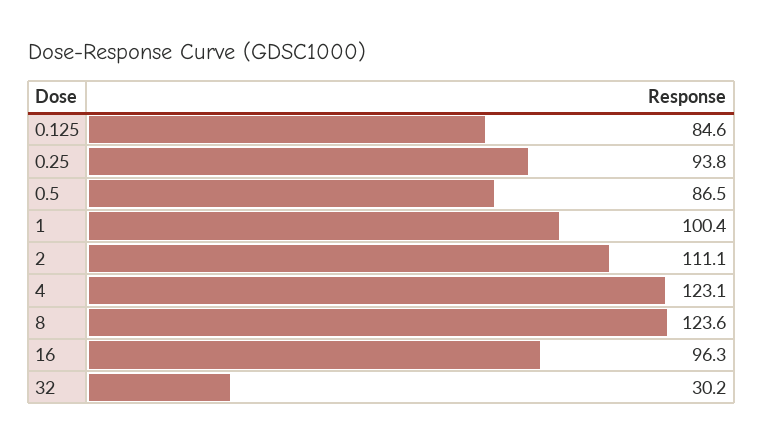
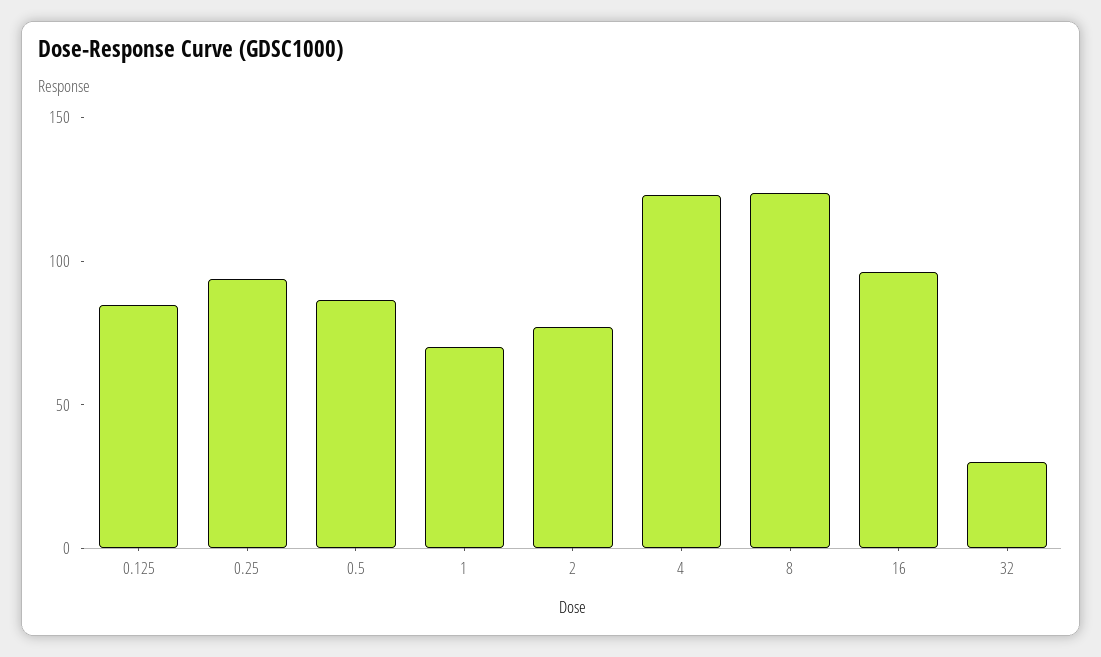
1: 100.4 -> 70
2: 111.1 -> 80

